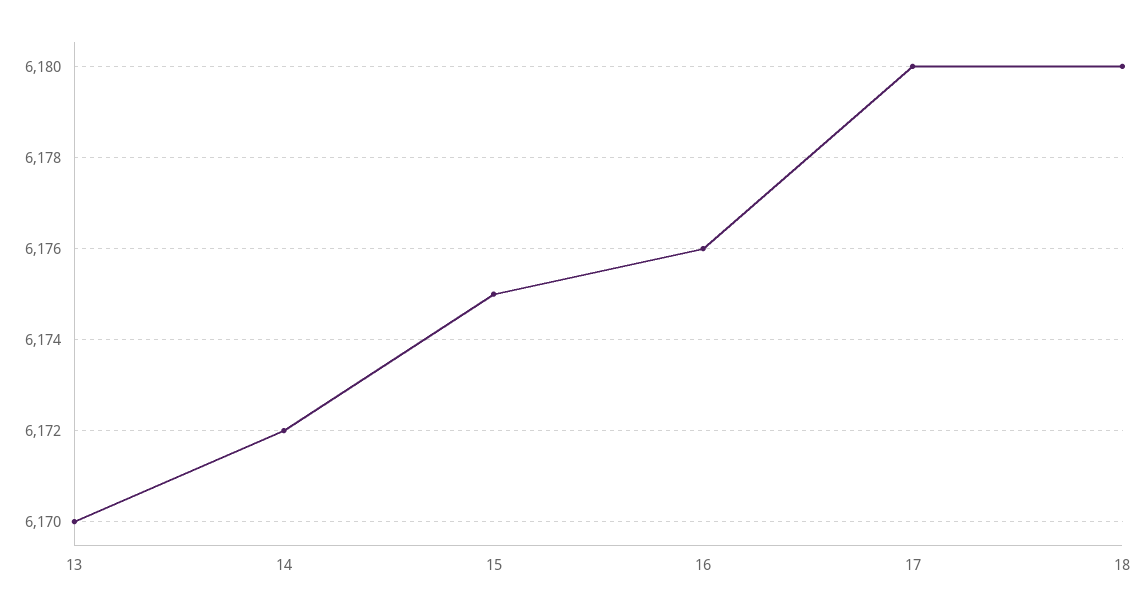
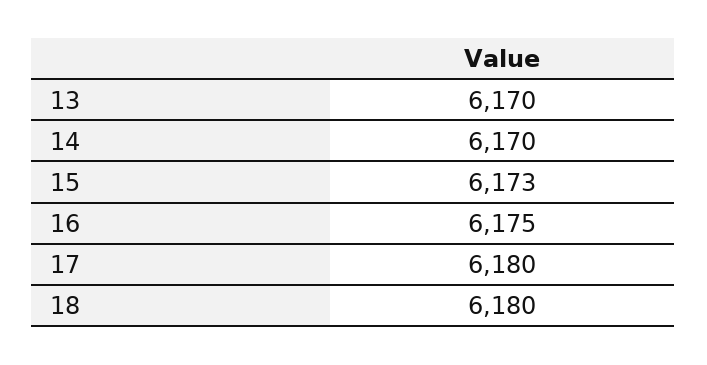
14: 6172 -> 6170
15: 6175 -> 6173
16: 6176 -> 6175

